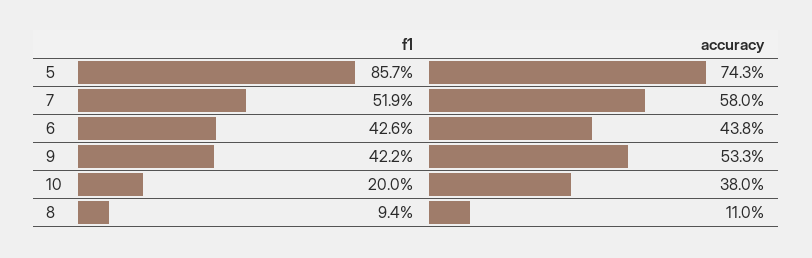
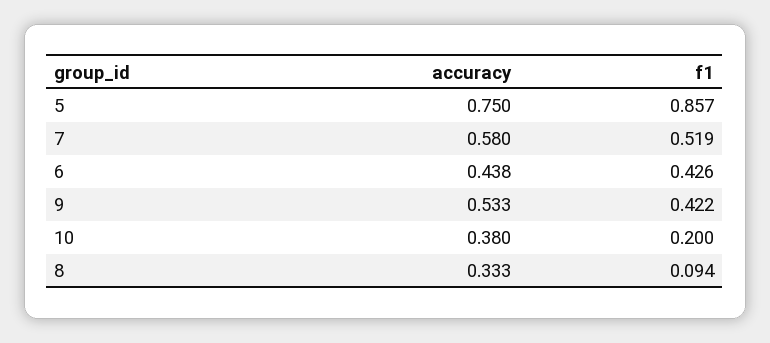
accuracy, 5: 0.743 -> 0.75
accuracy, 8: 0.11 -> 0.333

